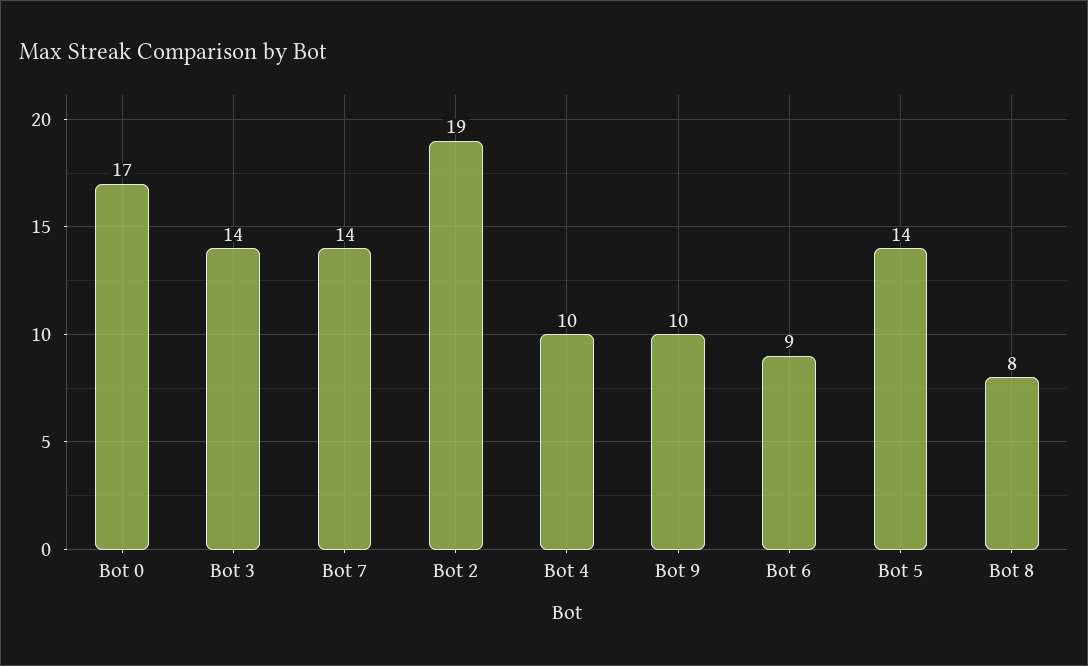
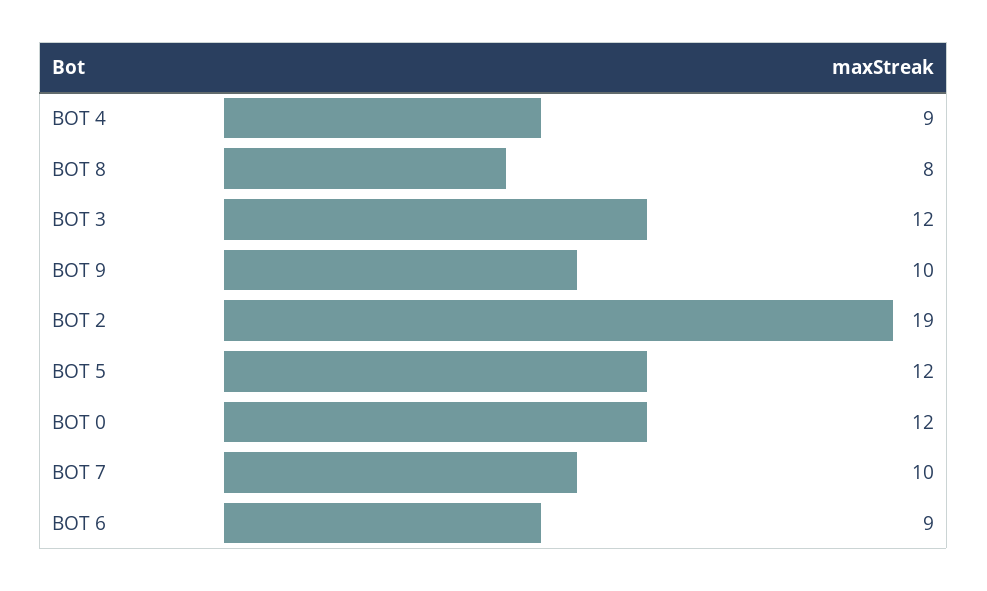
Bot 0: 17 -> 12
Bot 3: 14 -> 12
Bot 7: 14 -> 10
Bot 4: 10 -> 9
Bot 5: 14 -> 12

